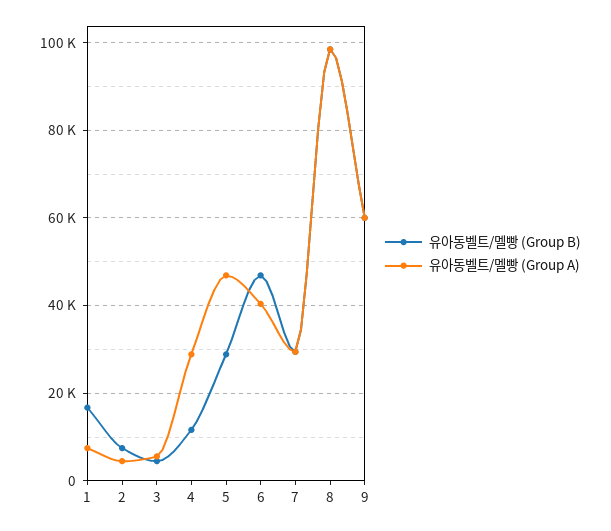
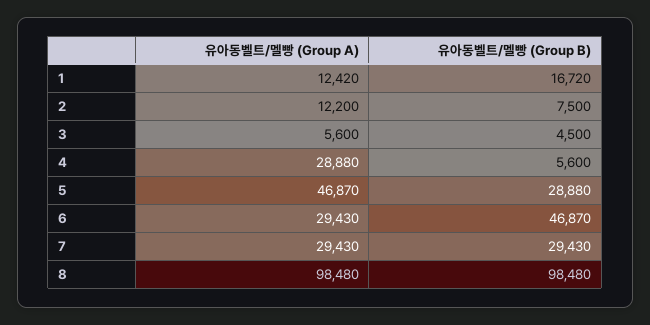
유아동벨트/멜빵 (Group A), 1: 8000 -> 12420
유아동벨트/멜빵 (Group A), 2: 4000 -> 12200
유아동벨트/멜빵 (Group B), 4: 12000 -> 5600
유아동벨트/멜빵 (Group A), 6: 40000 -> 29430
유아동벨트/멜빵 (Group B), 9: 60000 -> none
유아동벨트/멜빵 (Group A), 9: 60000 -> none

